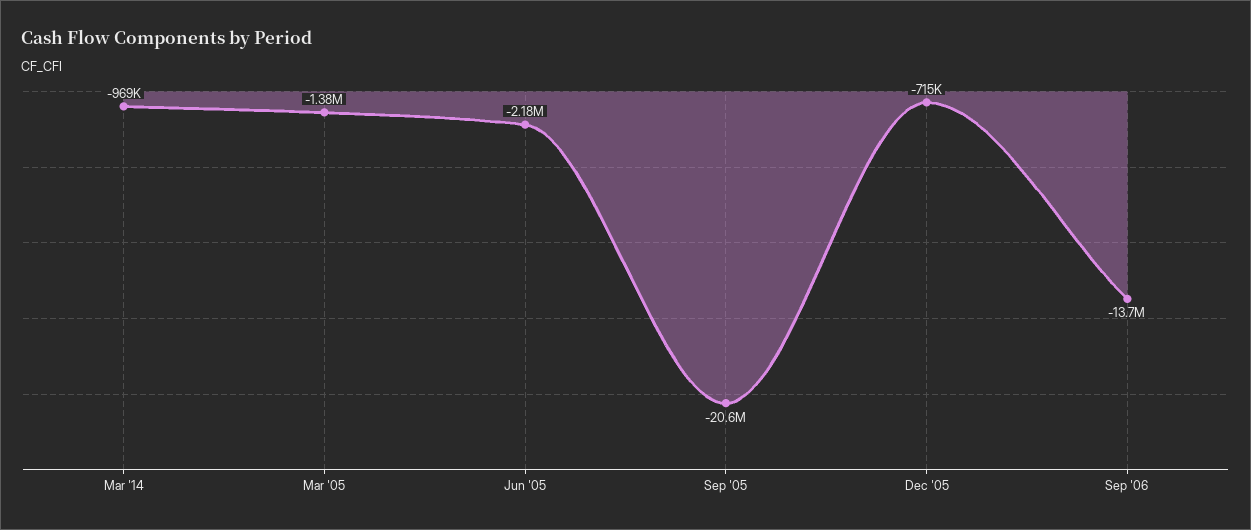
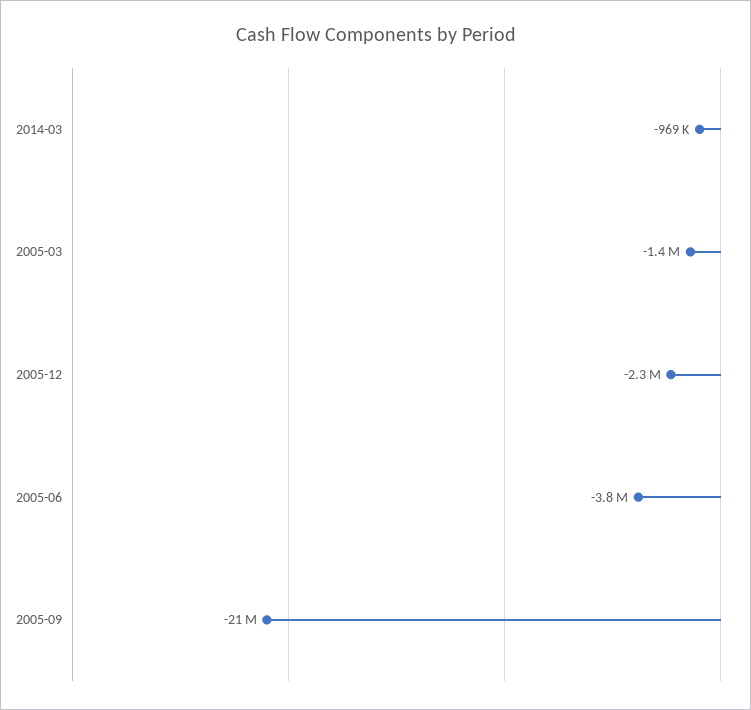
Jun '05: -2180000 -> -3800000
Dec '05: -715000 -> -2300000
Sep '06: -13700000 -> none

